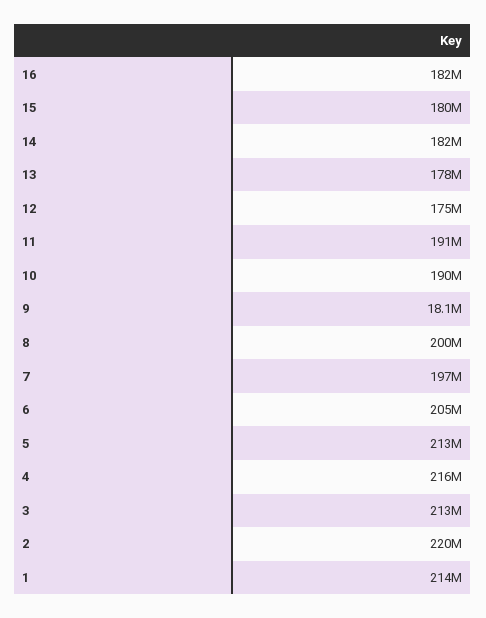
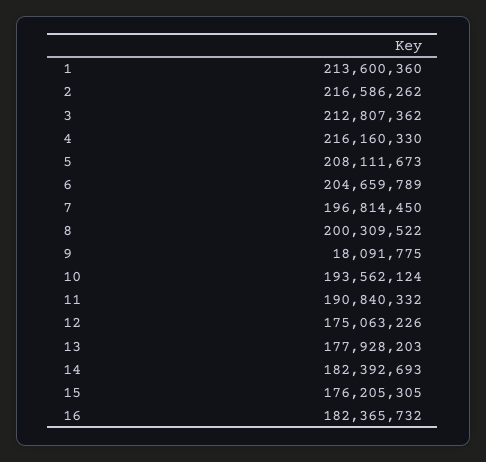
15: 180000000 -> 176205305
10: 190000000 -> 193562124
5: 213000000 -> 208111673
2: 220000000 -> 216586262

